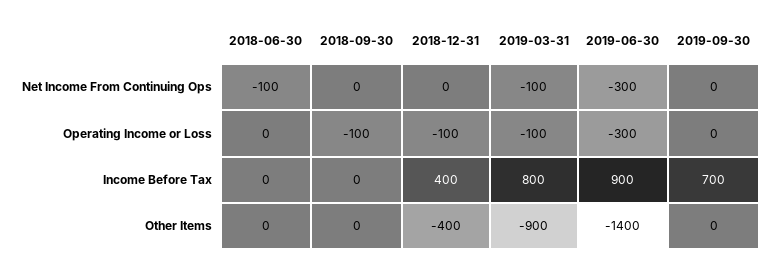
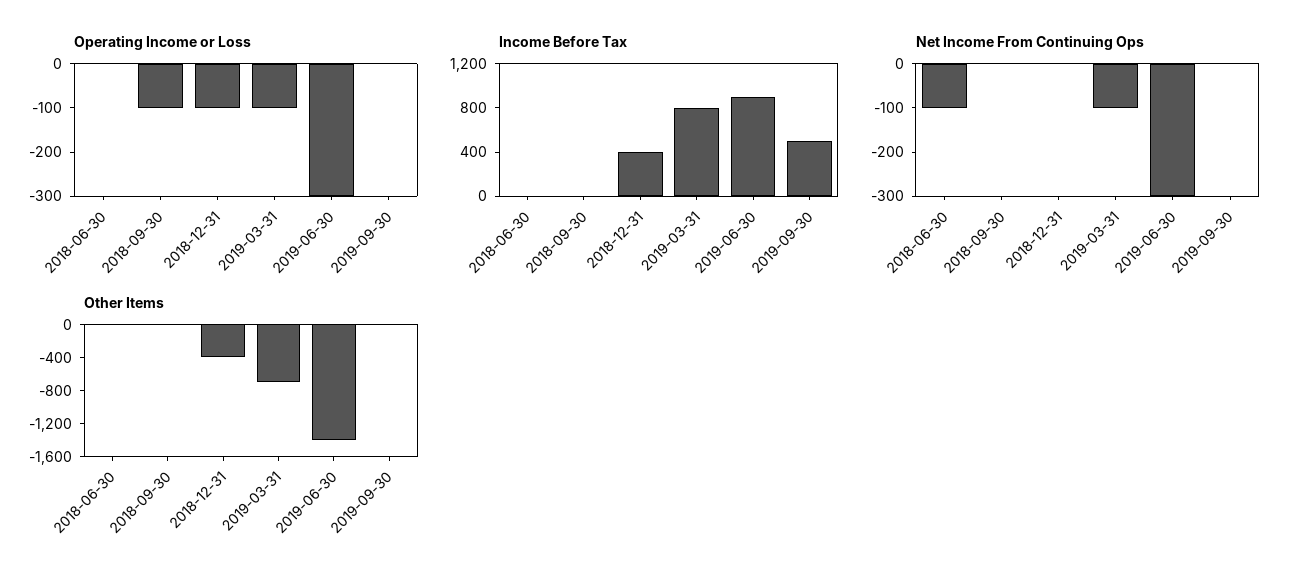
Income Before Tax, 2019-09-30: 700 -> 500
Other Items, 2019-03-31: -900 -> -700

